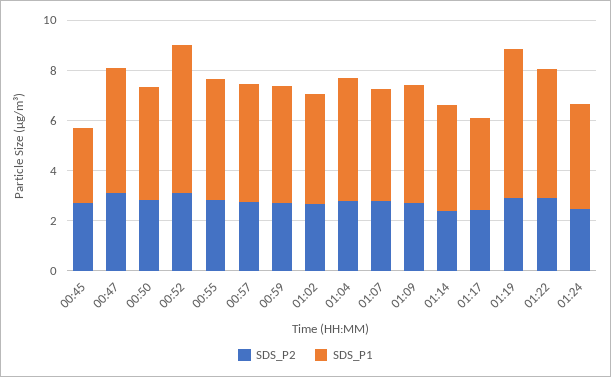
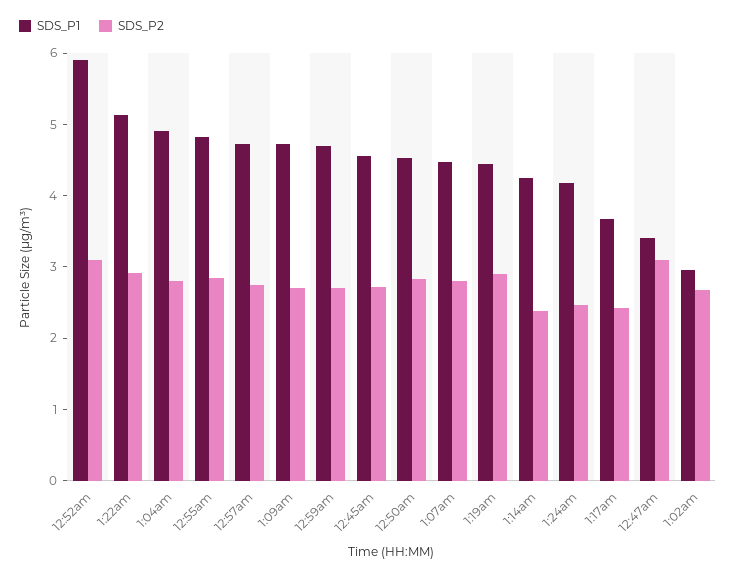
SDS_P1, 00:45: 3 -> 4.6
SDS_P1, 00:47: 5 -> 3.4
SDS_P1, 01:02: 4.5 -> 3
SDS_P1, 01:19: 6 -> 4.4

